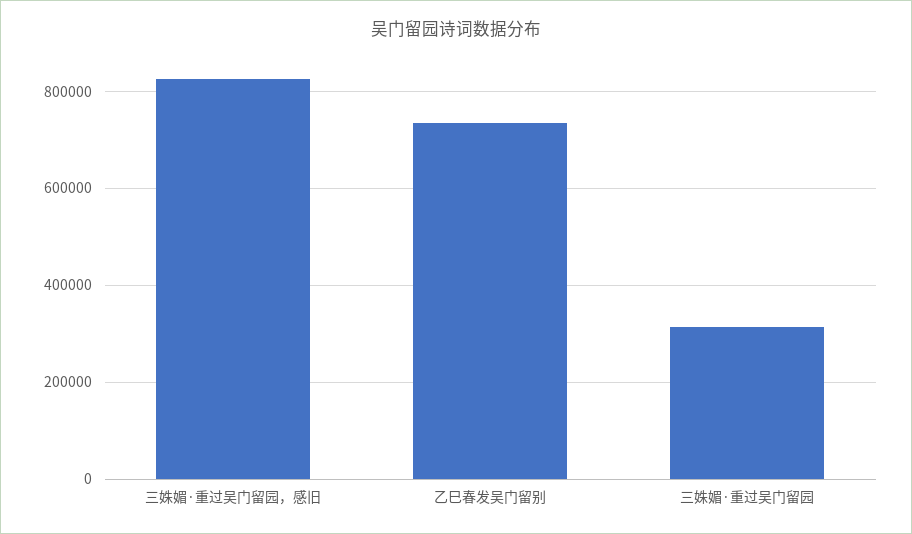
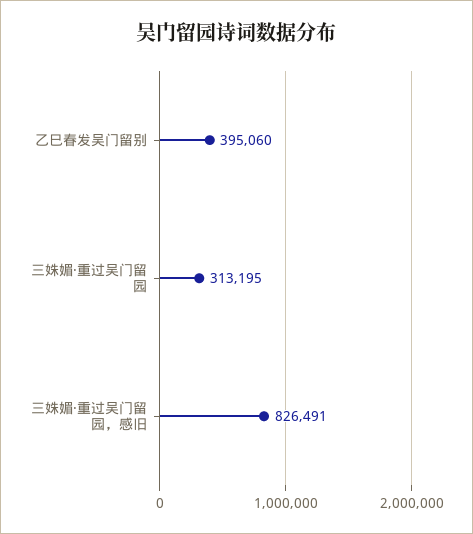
乙巳春发吴门留别: 740000 -> 395060

